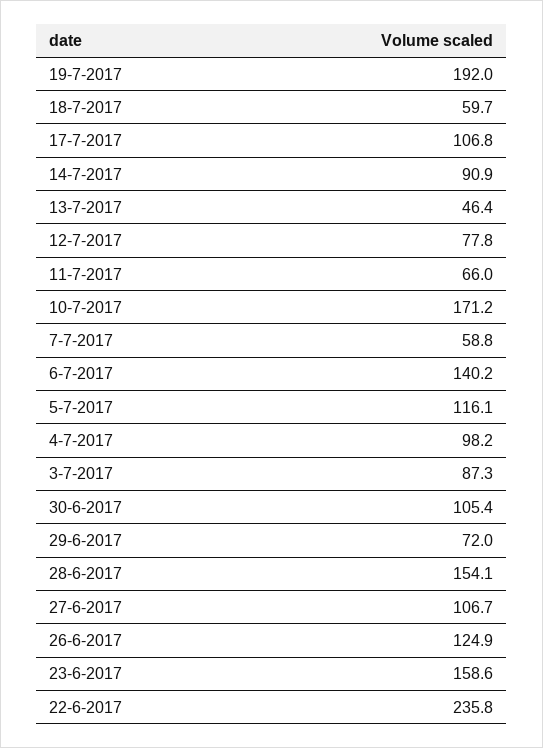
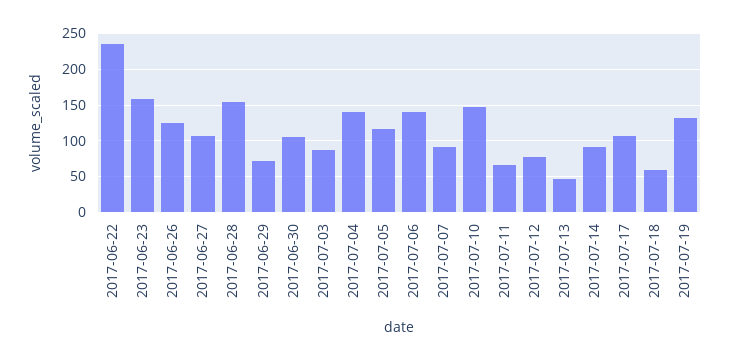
19-7-2017: 192 -> 130
10-7-2017: 171.2 -> 150
7-7-2017: 58.8 -> 90
4-7-2017: 98.2 -> 140

